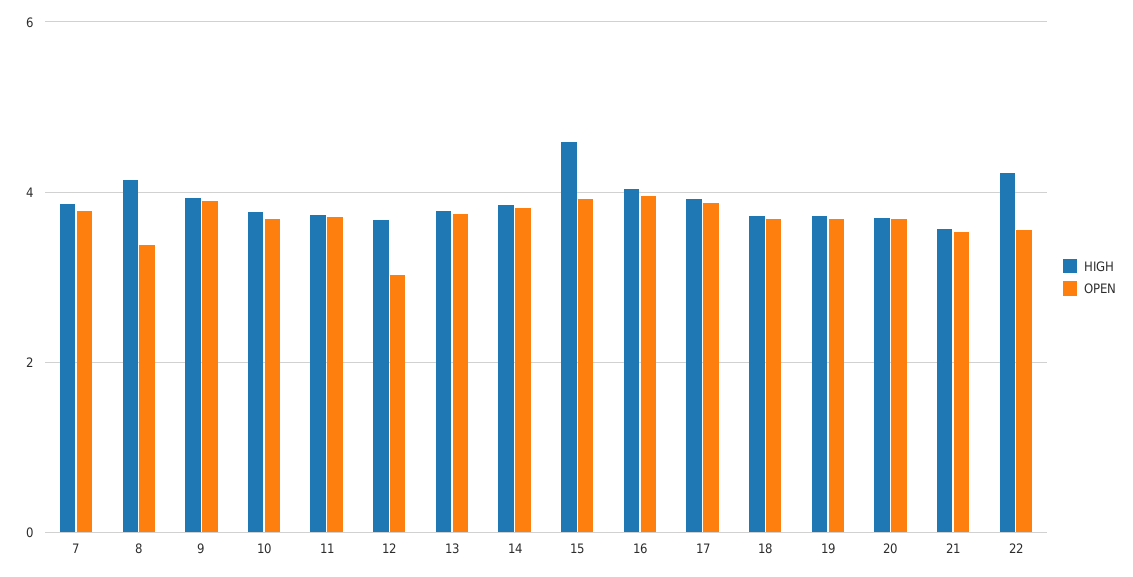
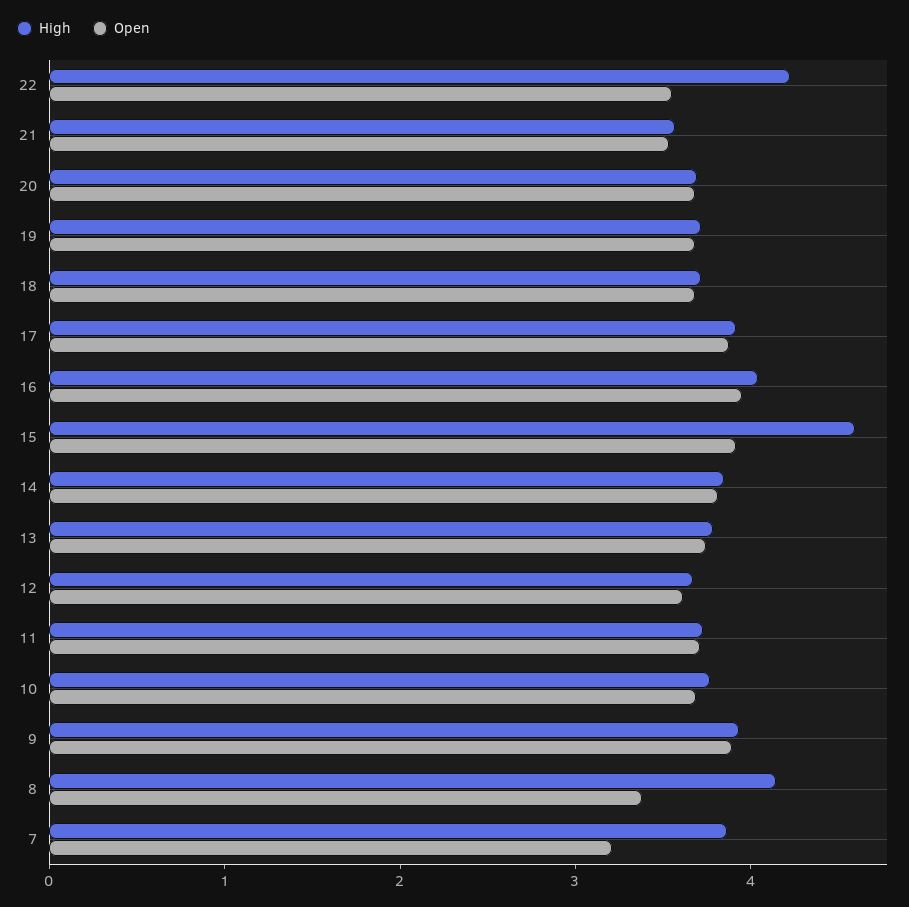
OPEN, 7: 3.8 -> 3.2
OPEN, 12: 3 -> 3.6

